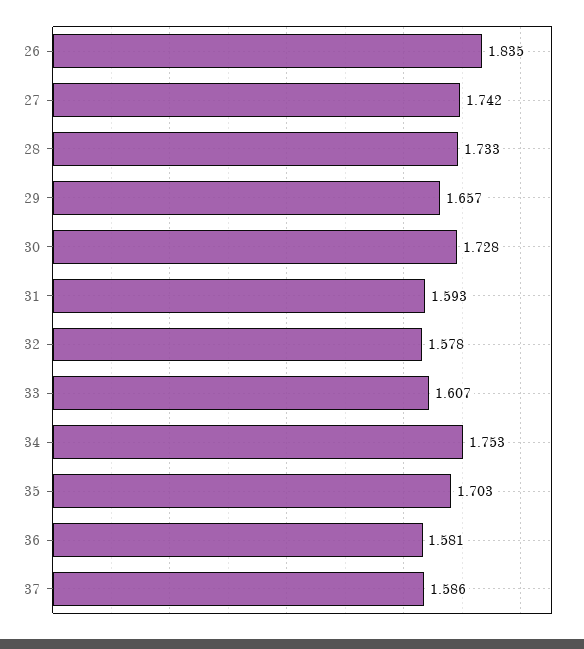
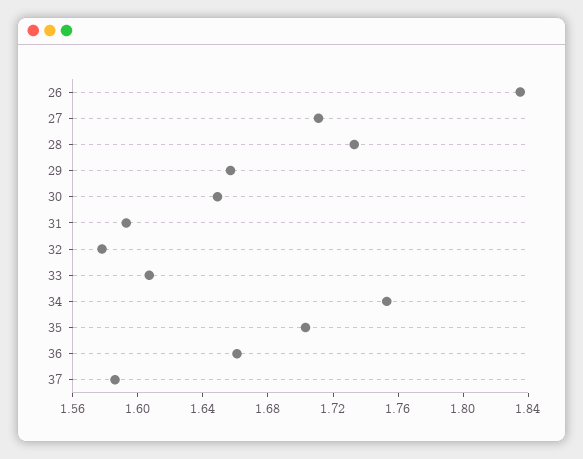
27: 1.742 -> 1.71
30: 1.728 -> 1.65
36: 1.581 -> 1.66

